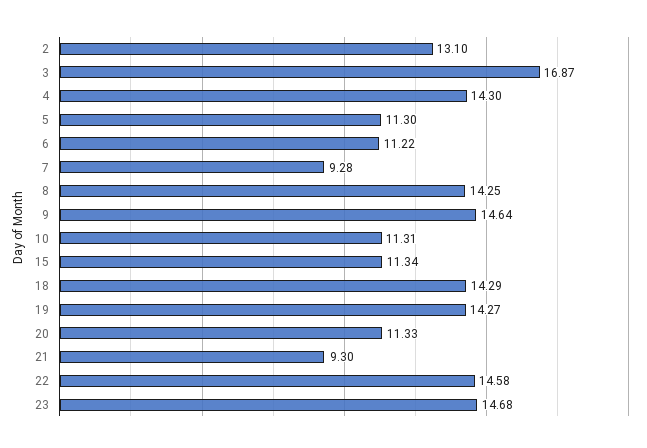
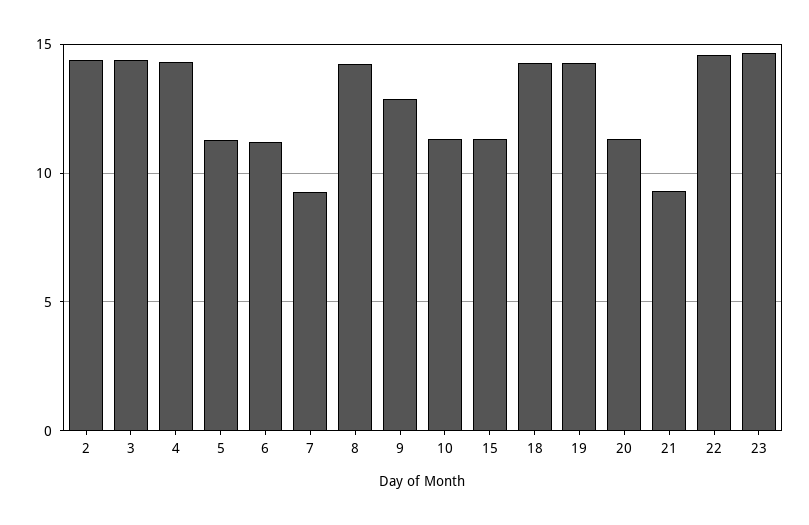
2: 13.1 -> 14.5
3: 16.87 -> 14.5
9: 14.64 -> 13

